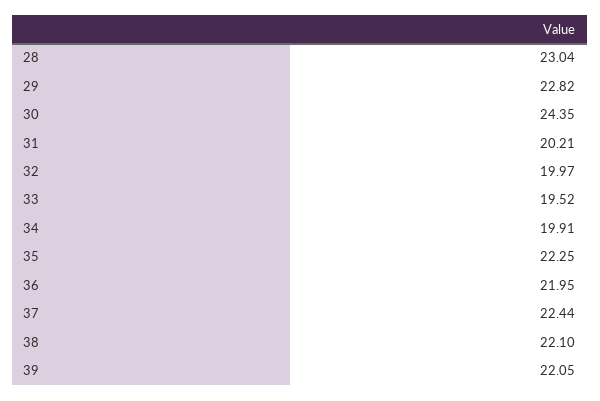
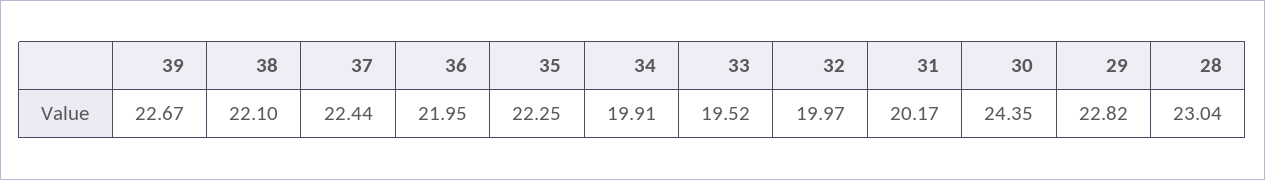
31: 20.21 -> 20.17
39: 22.05 -> 22.67

